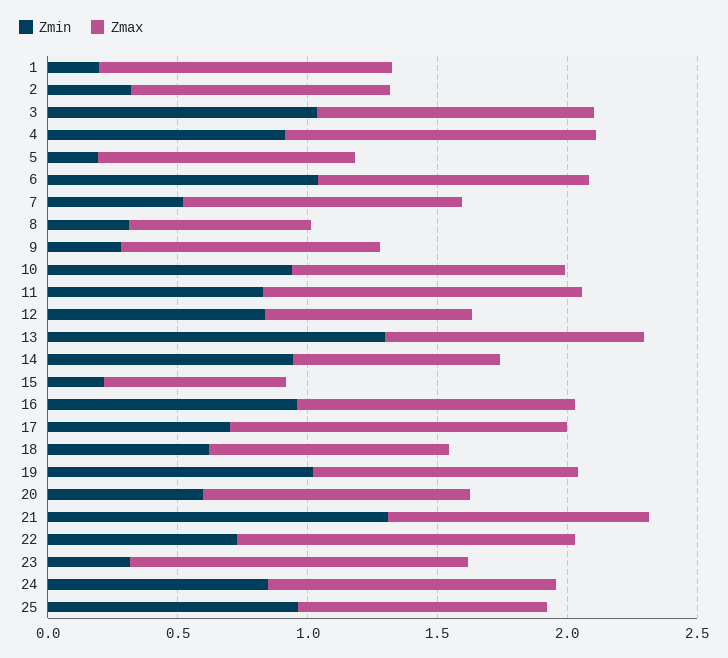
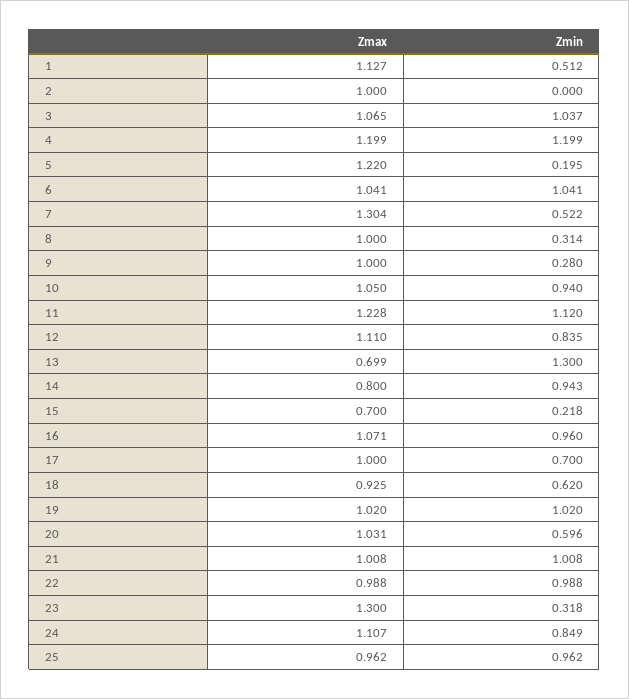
Zmin, 1: 0.2 -> 0.512
Zmin, 2: 0.3 -> 0
Zmin, 4: 0.9 -> 1.199
Zmax, 5: 1 -> 1.22
Zmax, 7: 1.1 -> 1.304
Zmax, 8: 0.7 -> 1
Zmin, 11: 0.8 -> 1.12
Zmax, 12: 0.8 -> 1.11
Zmax, 13: 1 -> 0.699
Zmax, 17: 1.3 -> 1
Zmin, 21: 1.3 -> 1.008
Zmin, 22: 0.7 -> 0.988
Zmax, 22: 1.3 -> 0.988

